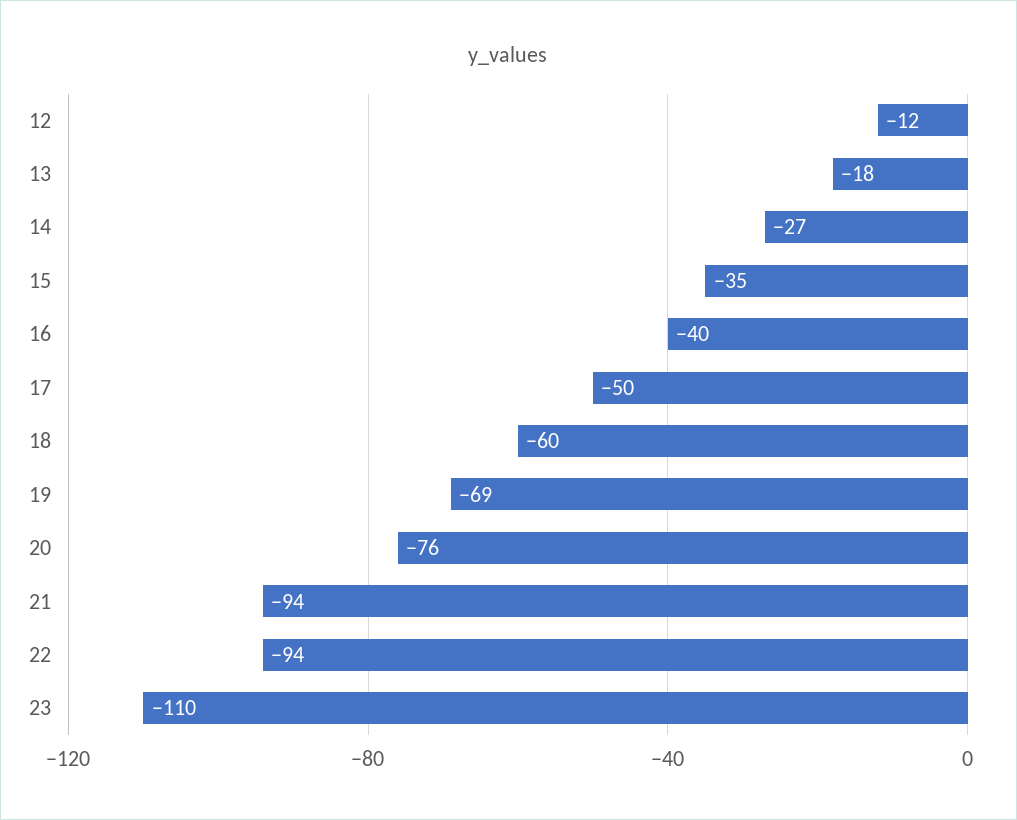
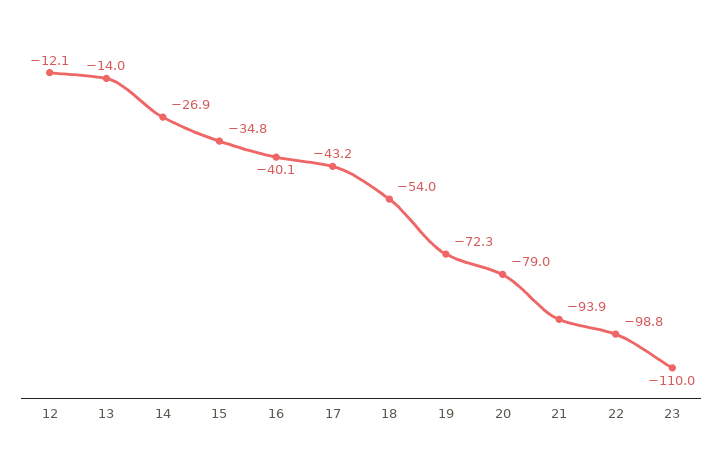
13: -18 -> -14
17: -50 -> -43.2
18: -60 -> -54
19: -69 -> -72.3
20: -76 -> -79
22: -94 -> -98.8

